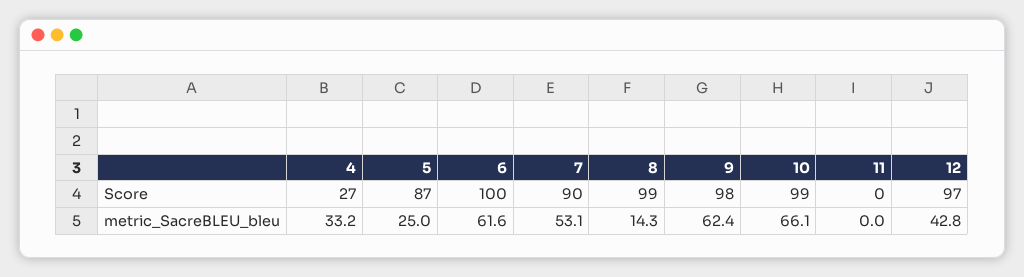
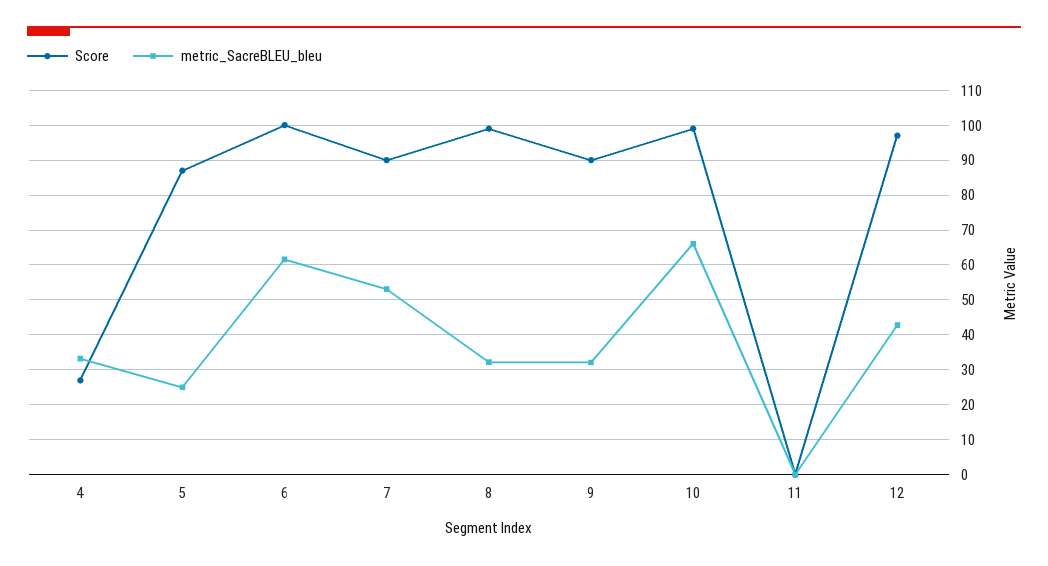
Score, 9: 98 -> 90
metric_SacreBLEU_bleu, 8: 14.3 -> 32
metric_SacreBLEU_bleu, 9: 62.4 -> 32

